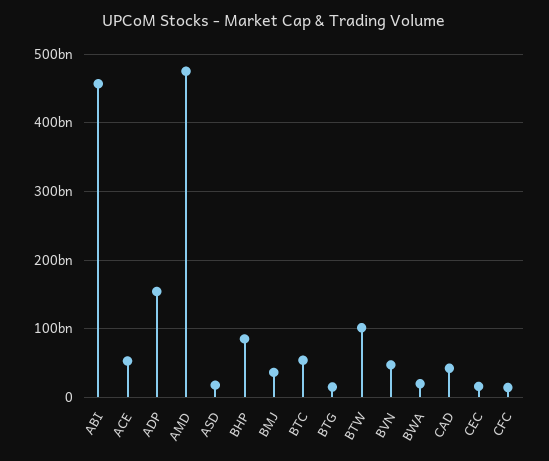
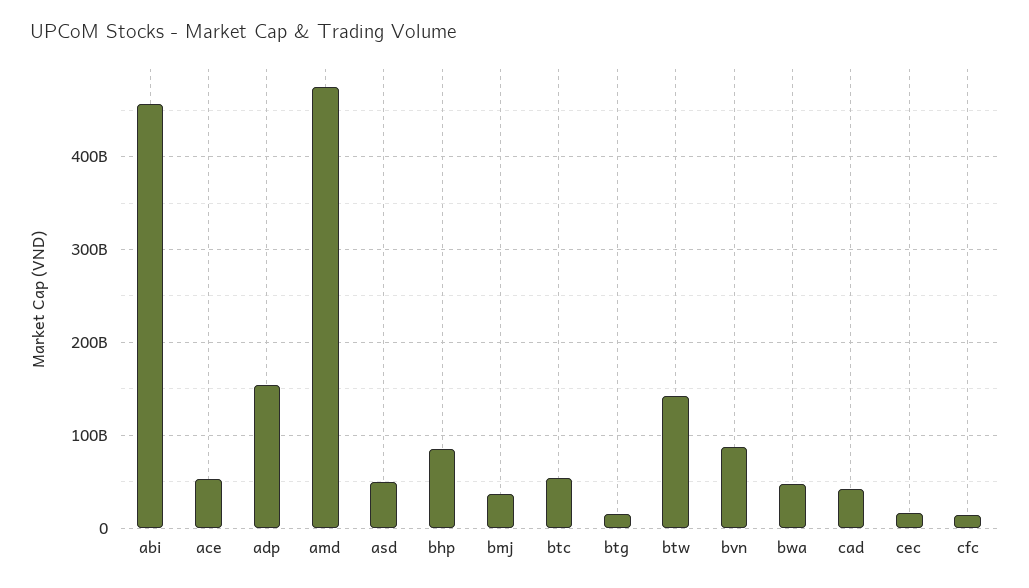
ASD: 20000000000 -> 50000000000
BTW: 100000000000 -> 140000000000
BVN: 50000000000 -> 90000000000
BWA: 20000000000 -> 50000000000

